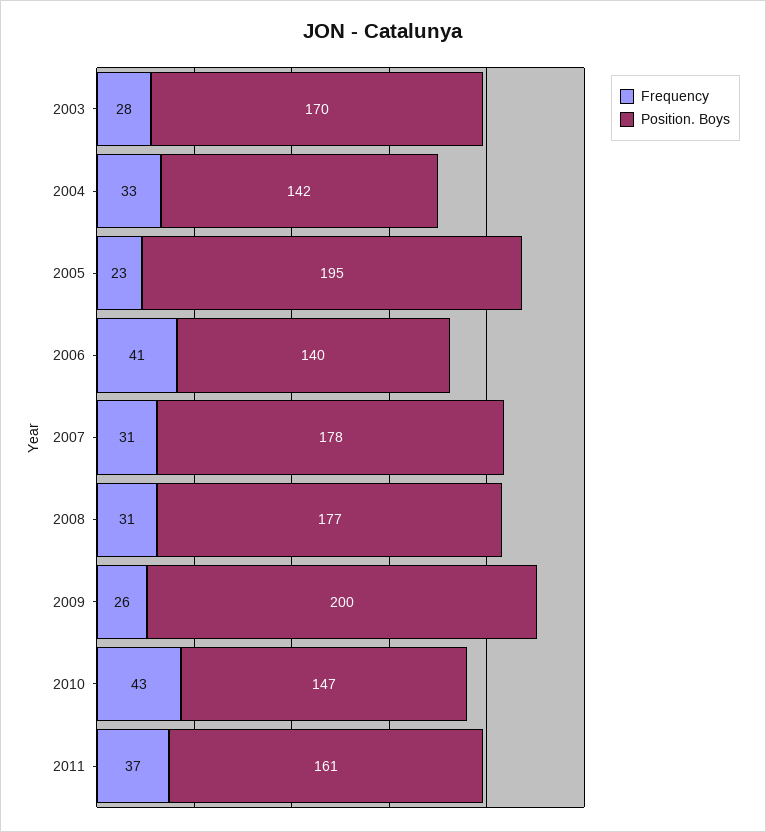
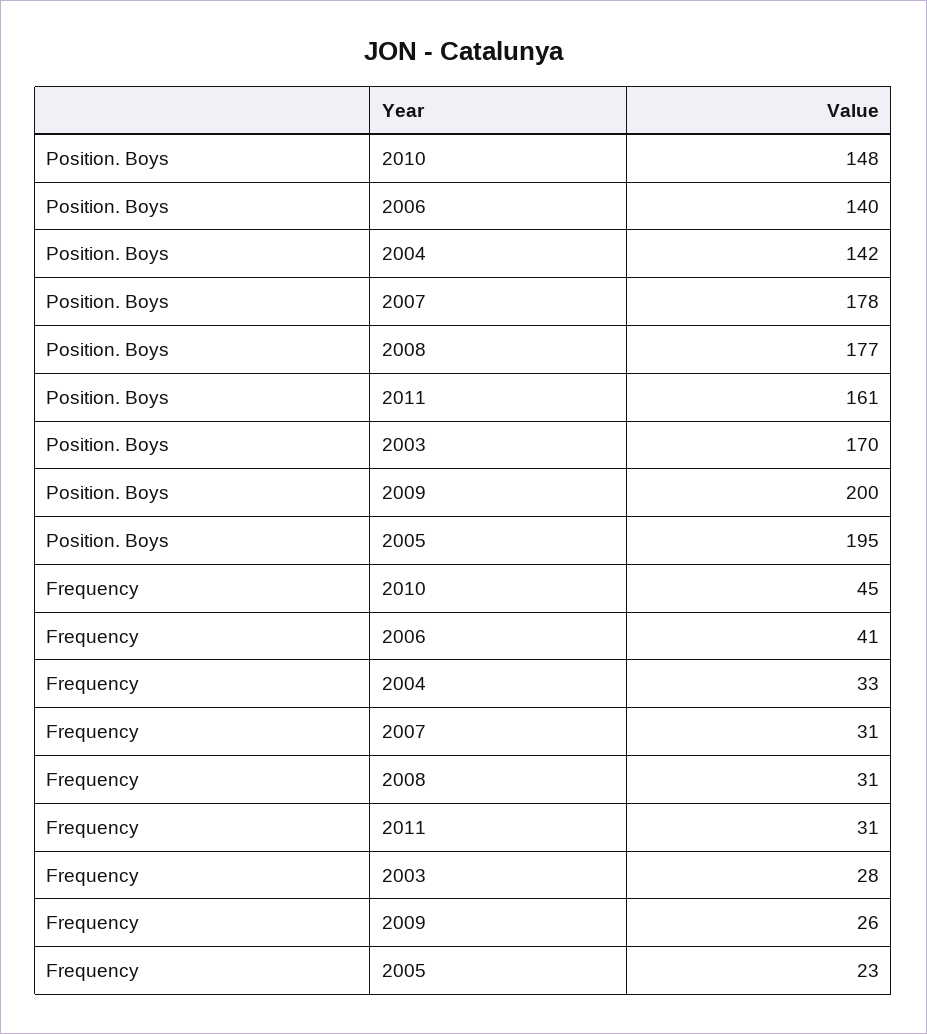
Frequency, 2010: 43 -> 45
Position. Boys, 2010: 147 -> 148
Frequency, 2011: 37 -> 31

